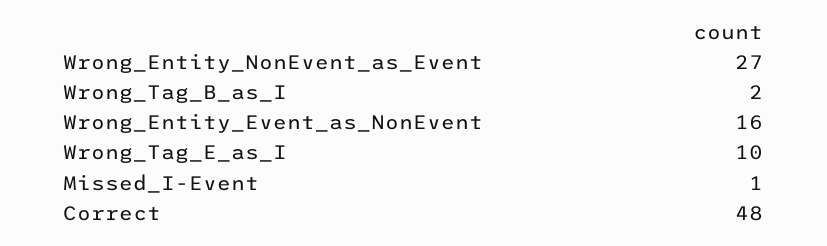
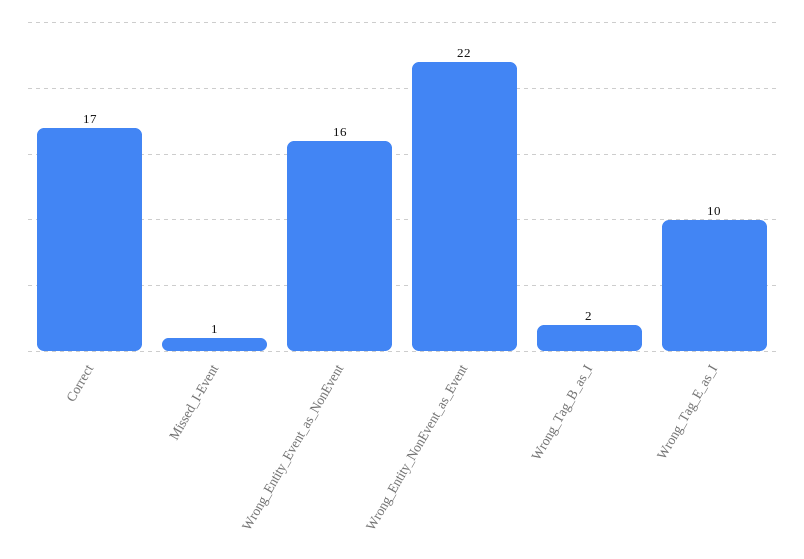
Wrong_Entity_NonEvent_as_Event: 27 -> 22
Correct: 48 -> 17

